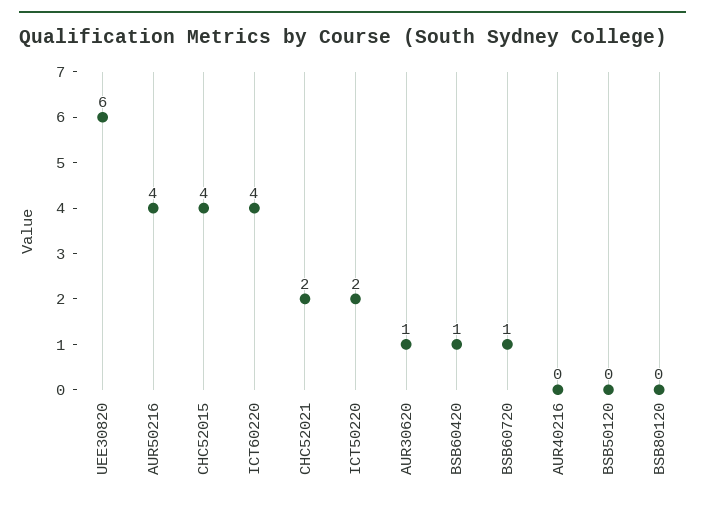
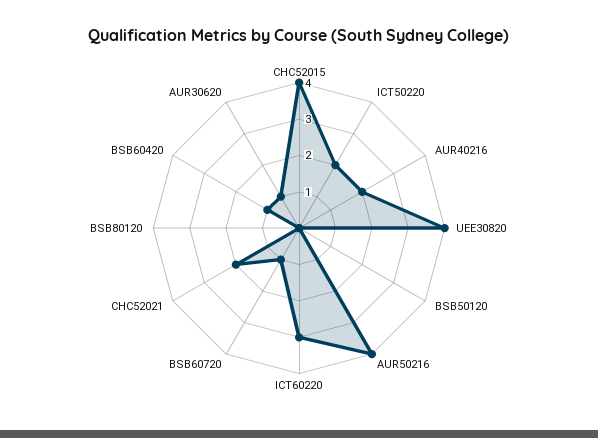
UEE30820: 6 -> 4
ICT60220: 4 -> 3
AUR40216: 0 -> 2

